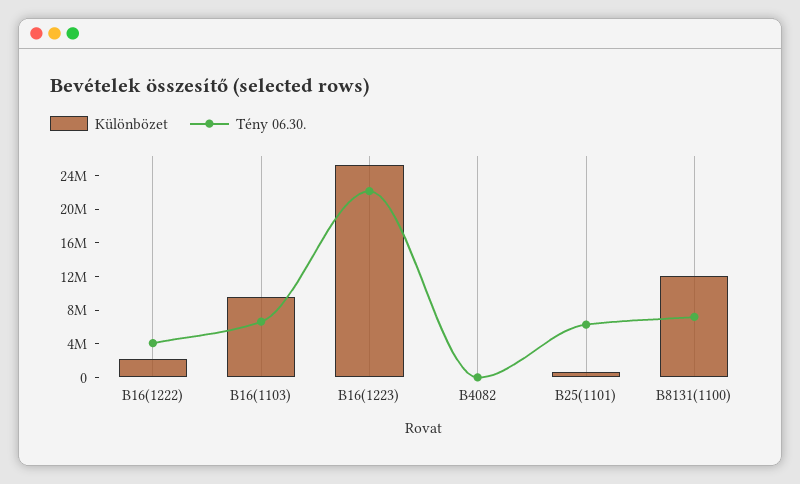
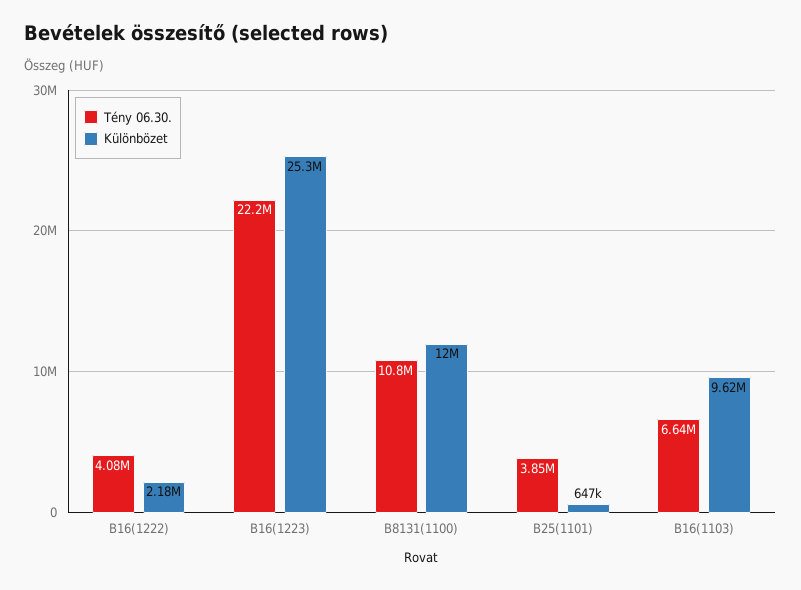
Különbözet, B4082: 0 -> none
Tény 06.30., B4082: 0 -> none
Tény 06.30., B25(1101): 6000000 -> 3850000
Tény 06.30., B8131(1100): 7000000 -> 10800000

